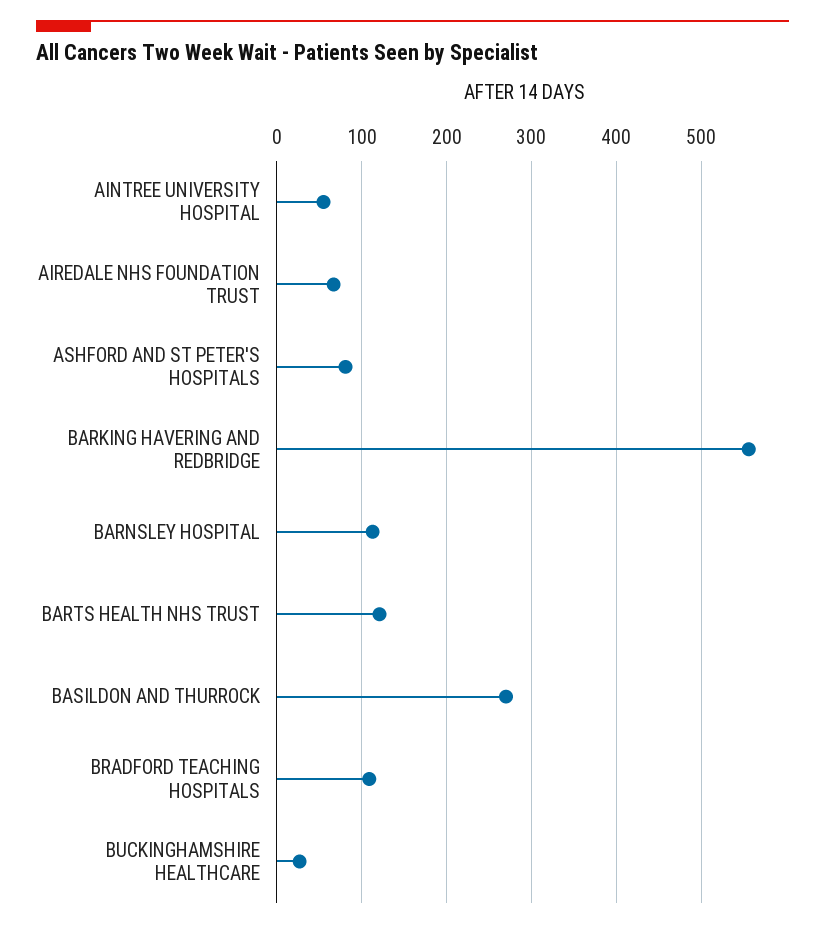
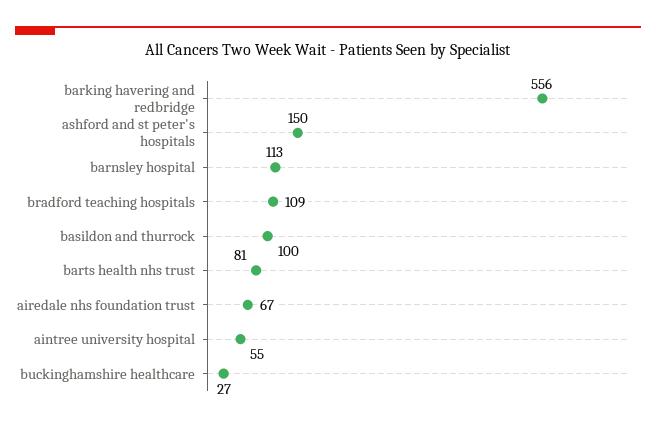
ASHFORD AND ST PETER'S HOSPITALS: 80 -> 150
BARTS HEALTH NHS TRUST: 120 -> 81
BASILDON AND THURROCK: 270 -> 100

